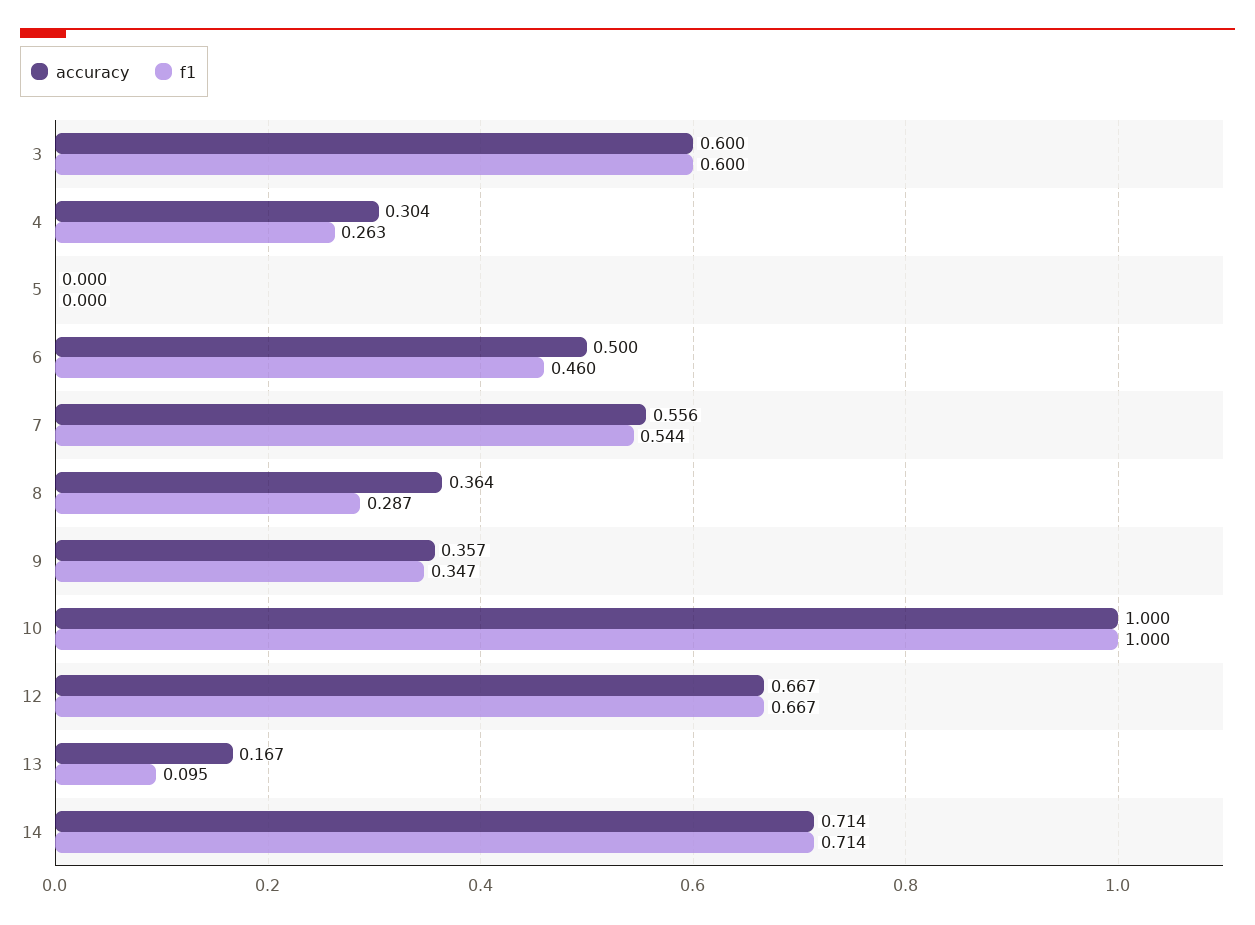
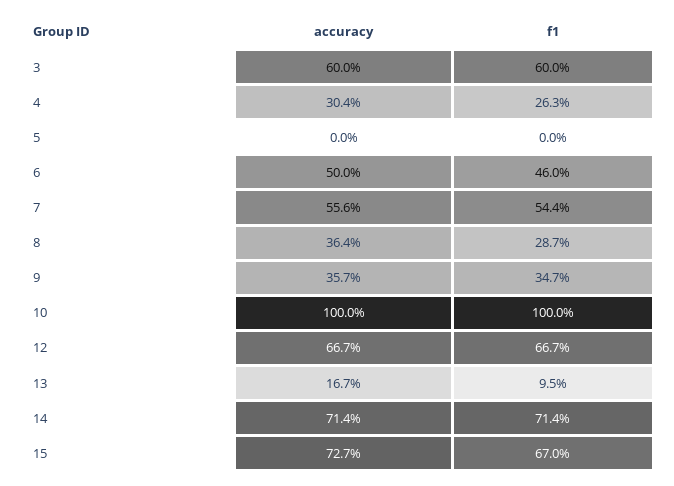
accuracy, 15: none -> 0.727
f1, 15: none -> 0.67

